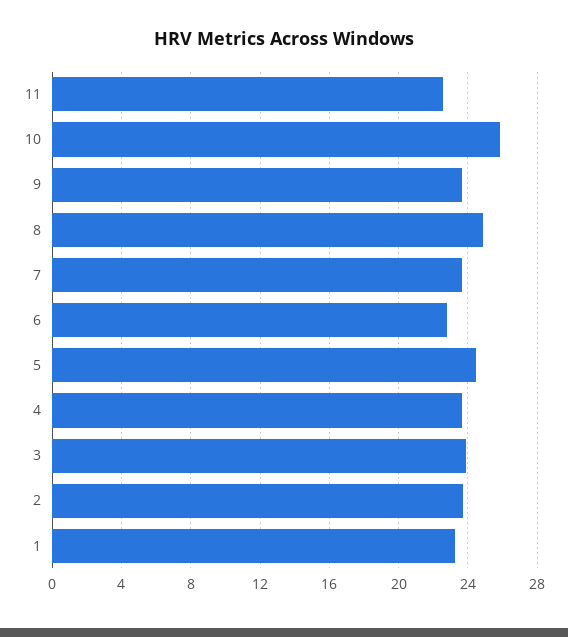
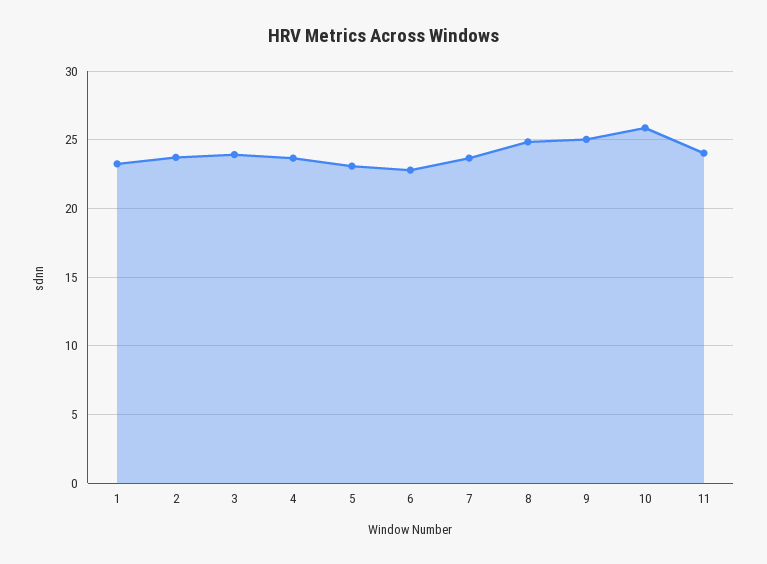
11: 22.5 -> 24
9: 23.5 -> 25
5: 24.5 -> 23

